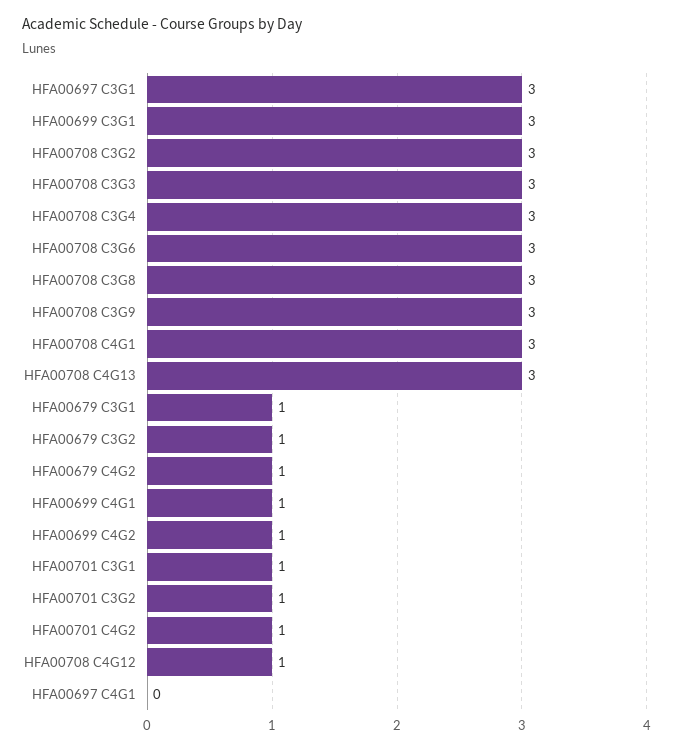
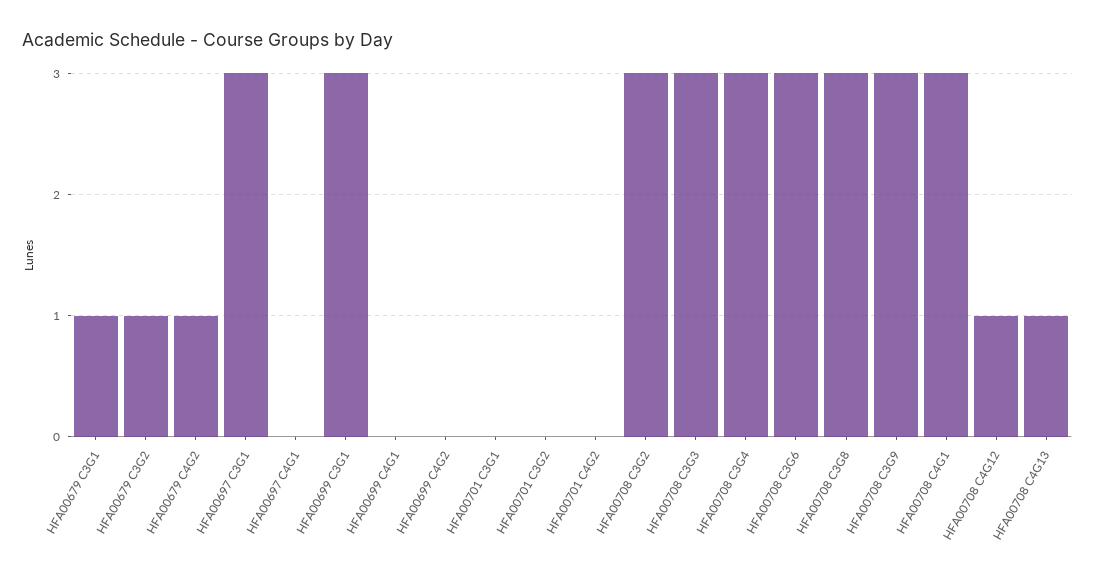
HFA00708 C4G13: 3 -> 1
HFA00699 C4G1: 1 -> 0
HFA00699 C4G2: 1 -> 0
HFA00701 C3G1: 1 -> 0
HFA00701 C3G2: 1 -> 0
HFA00701 C4G2: 1 -> 0

